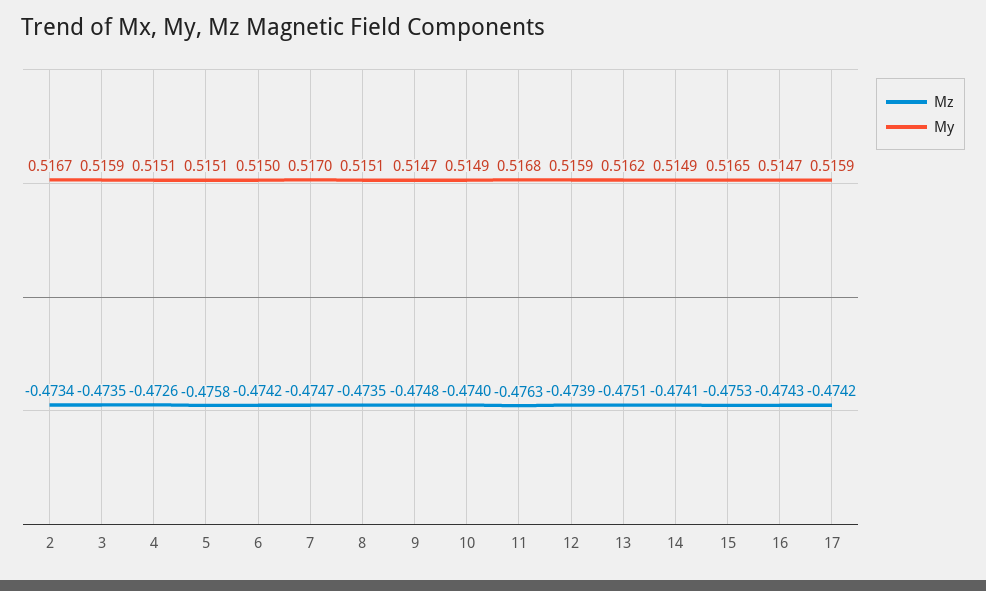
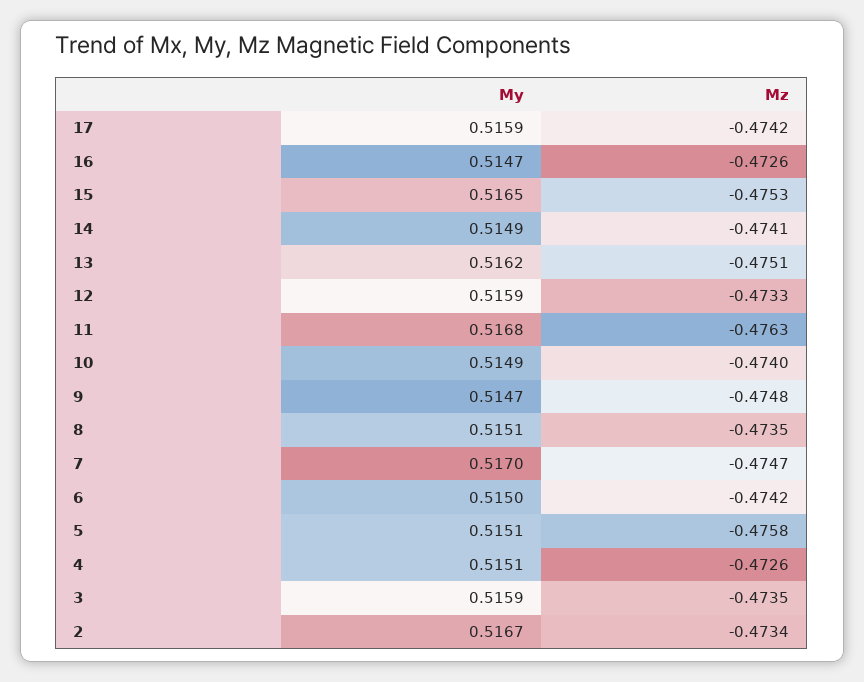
Mz, 12: -0.4739 -> -0.4733
Mz, 16: -0.4743 -> -0.4726

